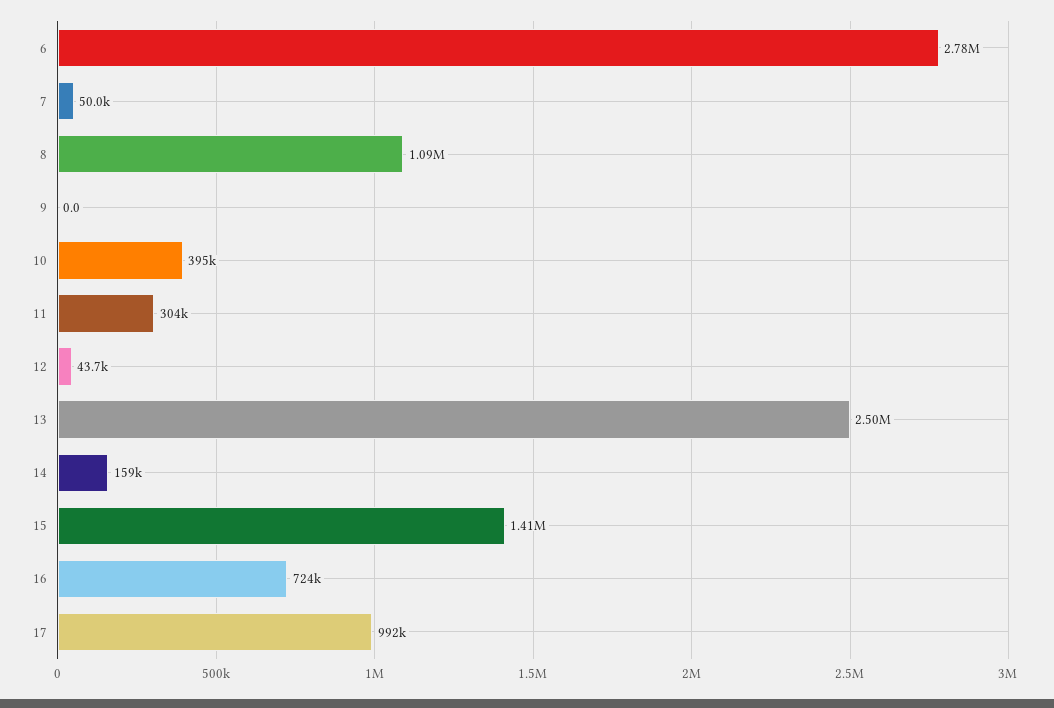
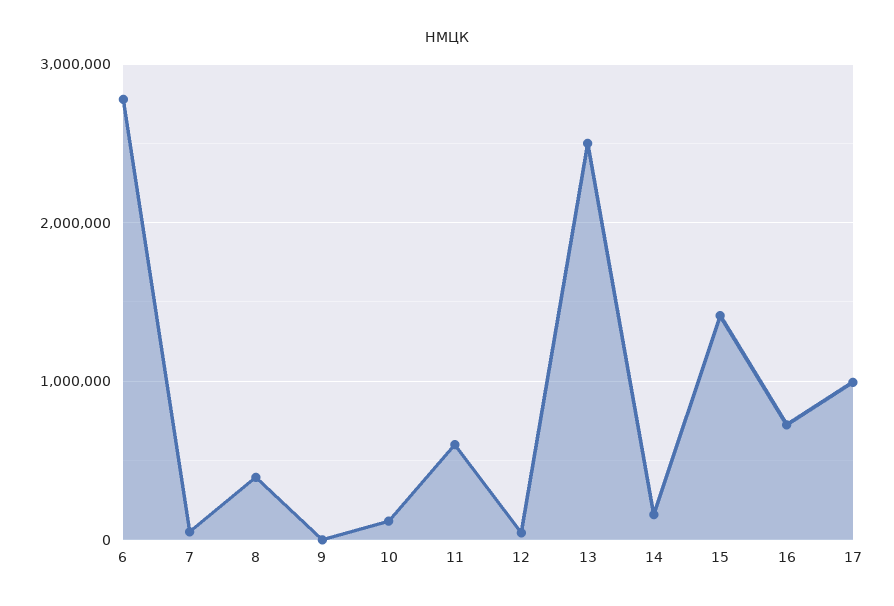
8: 1090000 -> 400000
10: 395000 -> 100000
11: 304000 -> 600000

